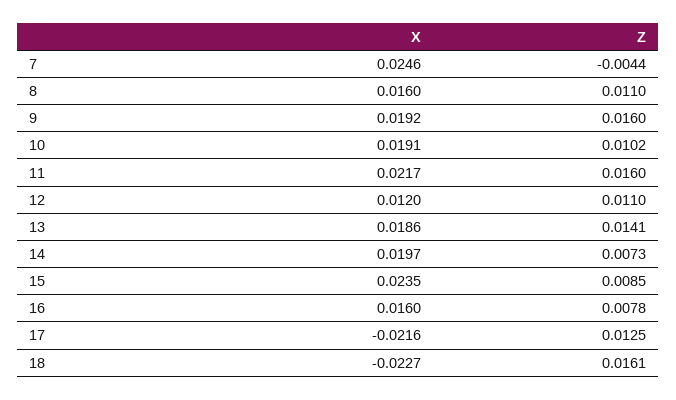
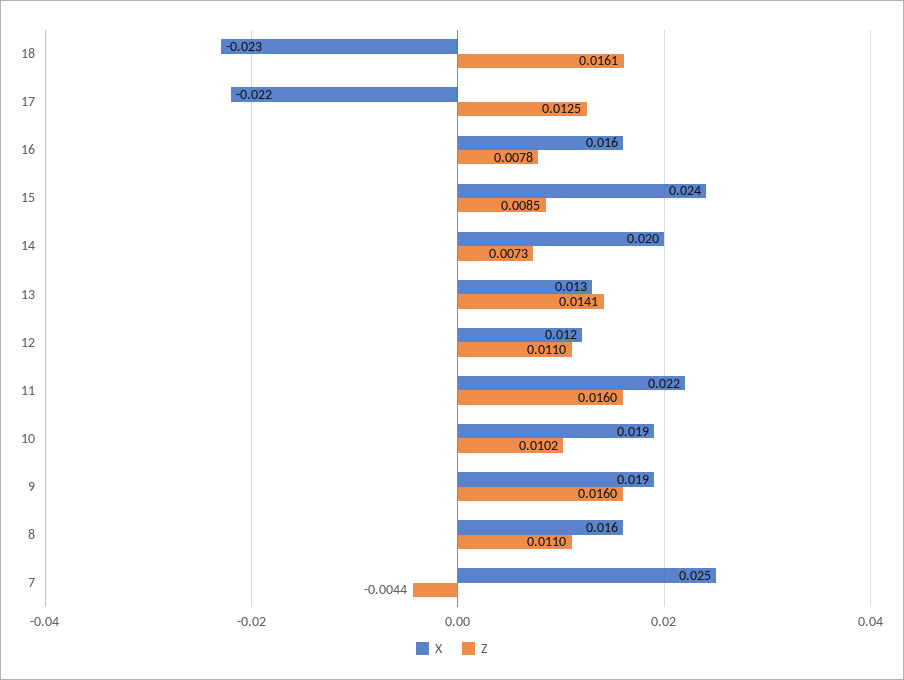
X, 13: 0.0186 -> 0.013

